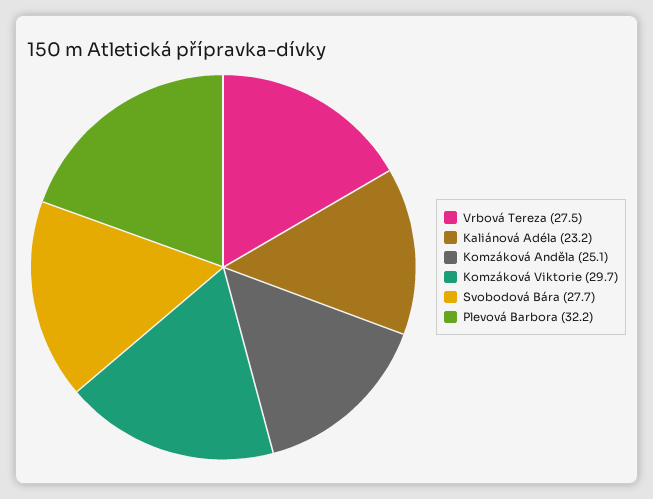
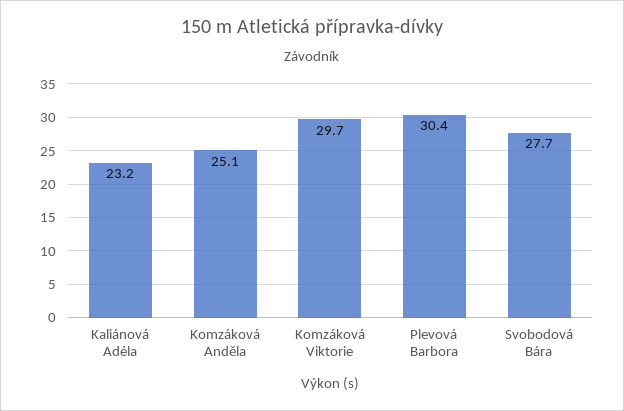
Vrbová Tereza: 27.5 -> none
Plevová Barbora: 32.2 -> 30.4

